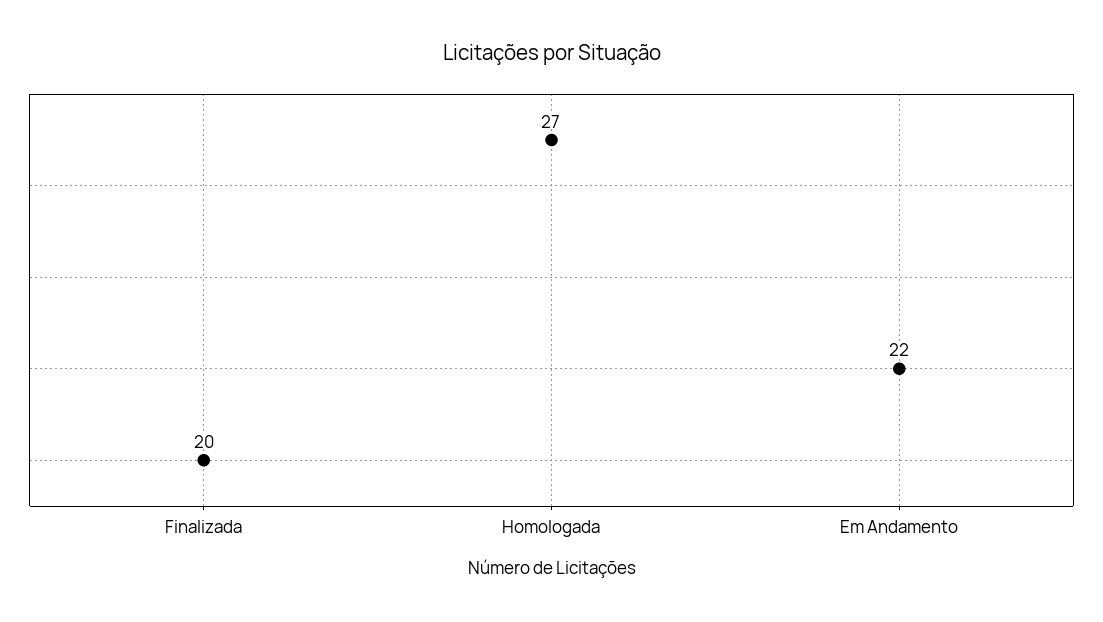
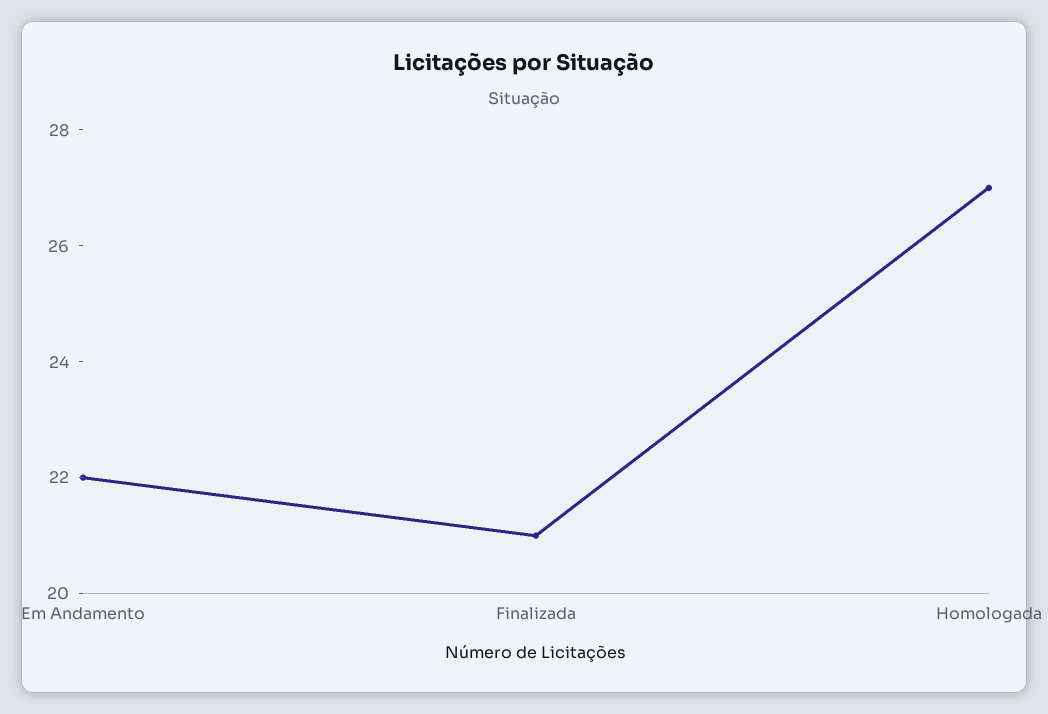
Finalizada: 20 -> 21

